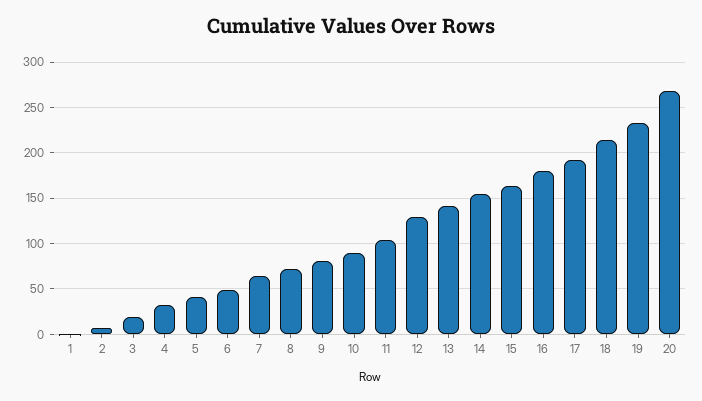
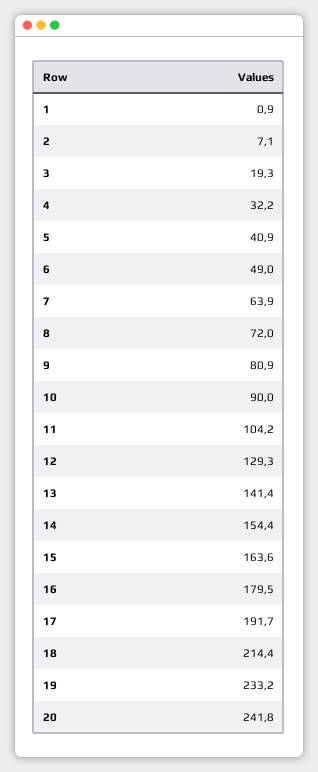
20: 270 -> 241.8

